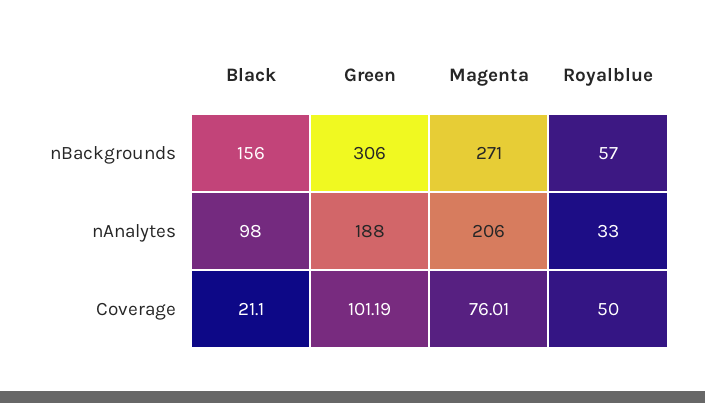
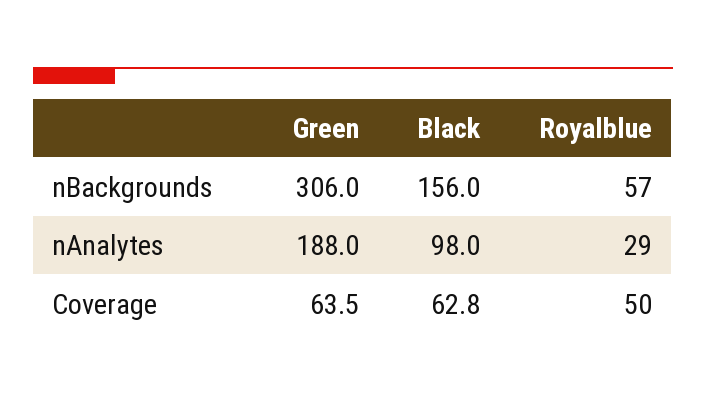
Magenta, nBackgrounds: 271 -> none
Magenta, nAnalytes: 206 -> none
Royalblue, nAnalytes: 33 -> 29
Black, Coverage: 21.1 -> 62.8
Green, Coverage: 101.19 -> 63.5
Magenta, Coverage: 76.01 -> none

